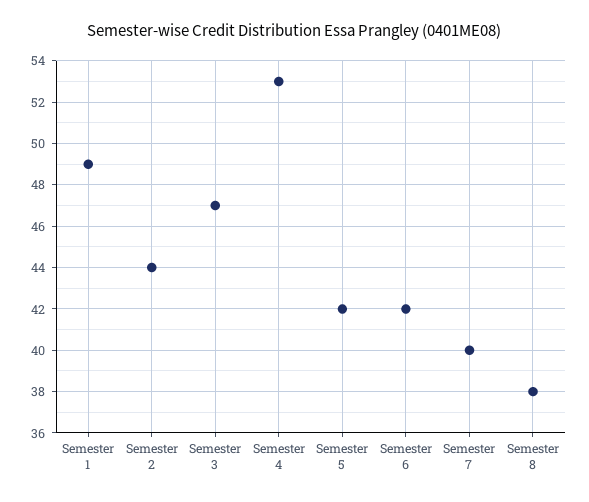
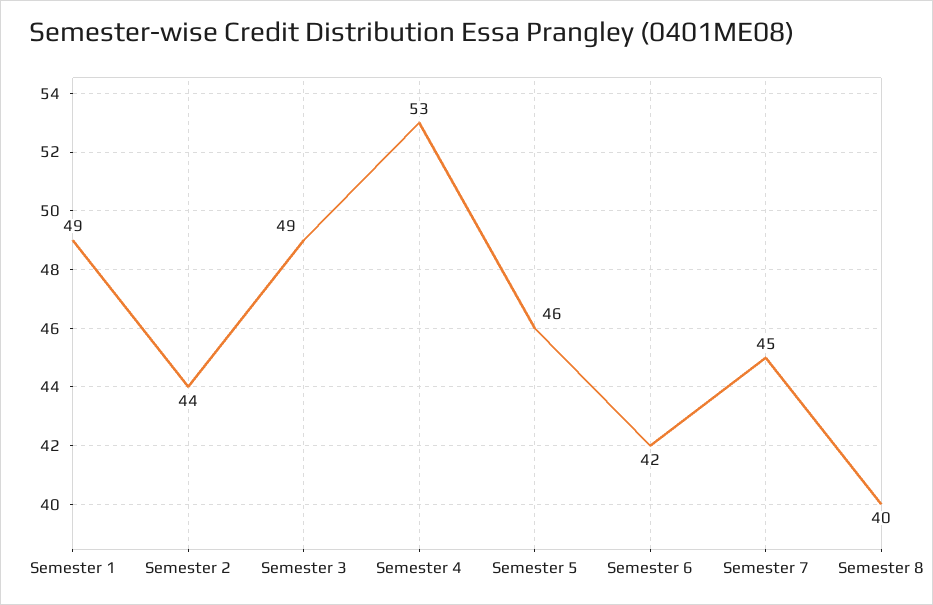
Semester 3: 47 -> 49
Semester 5: 42 -> 46
Semester 7: 40 -> 45
Semester 8: 38 -> 40

